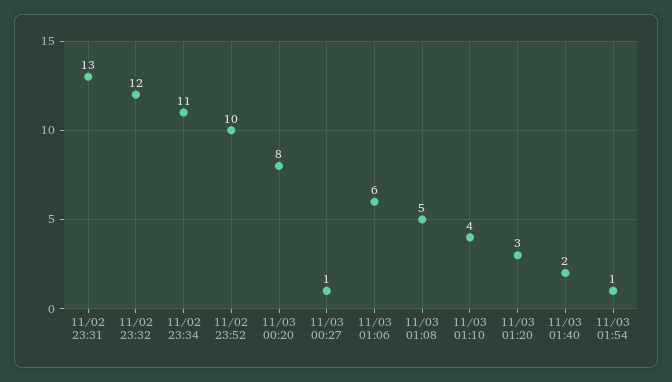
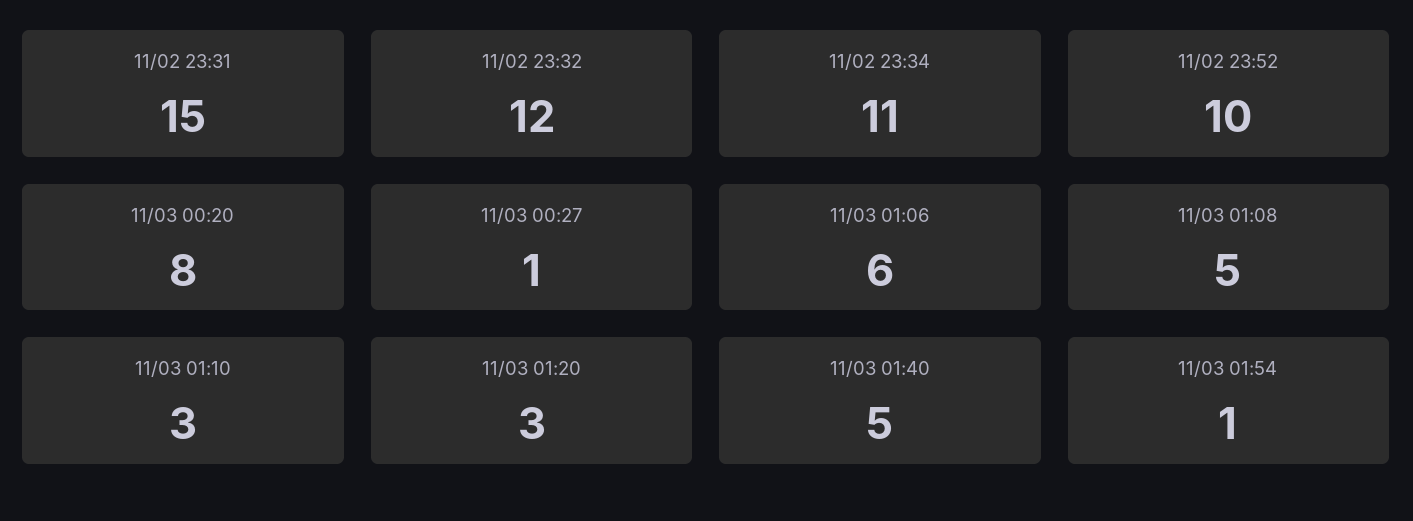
11/02 23:31: 13 -> 15
11/03 01:10: 4 -> 3
11/03 01:40: 2 -> 5

